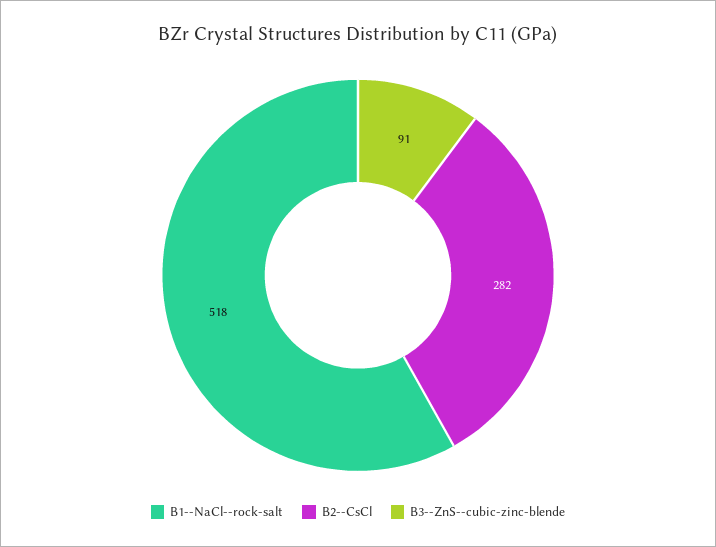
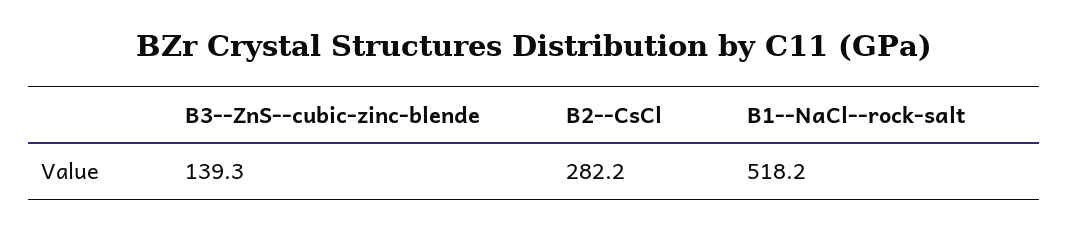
B3--ZnS--cubic-zinc-blende: 91 -> 139.3

